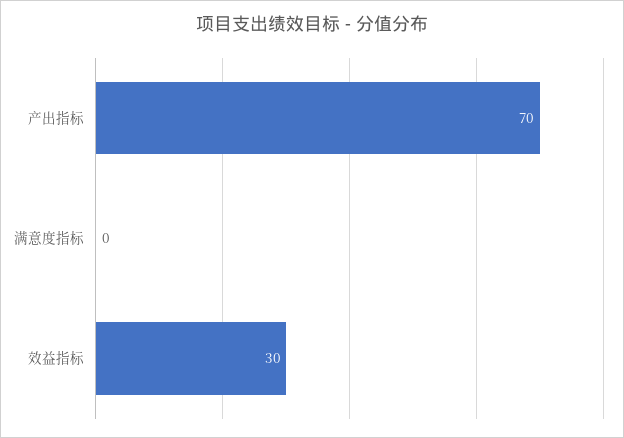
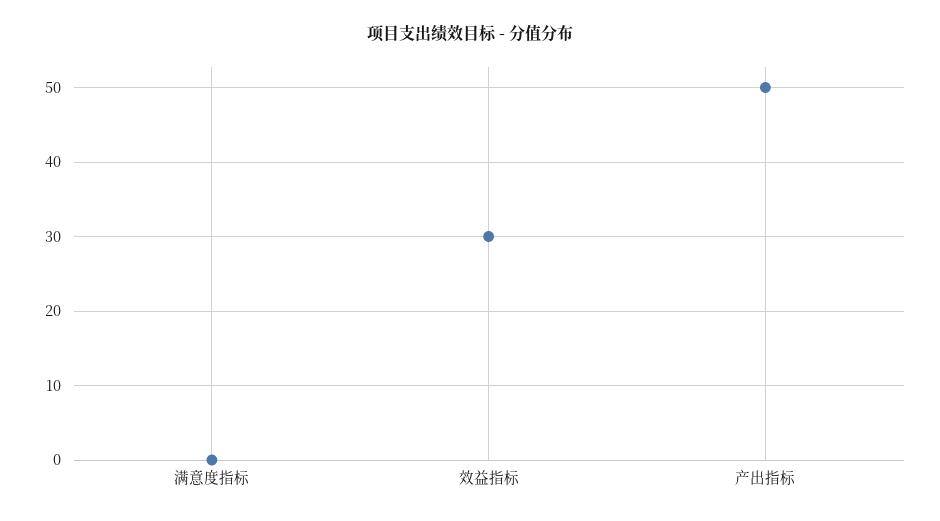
产出指标: 70 -> 50

